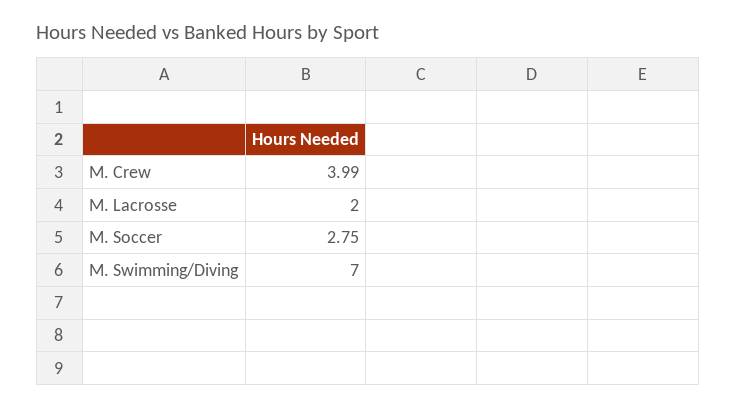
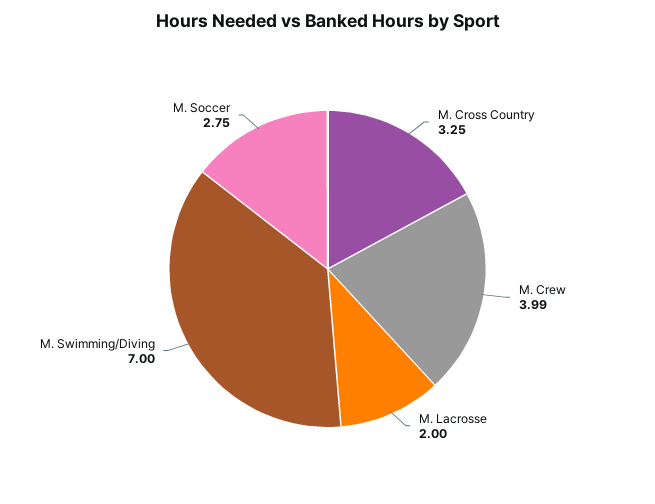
M. Cross Country: none -> 3.25

